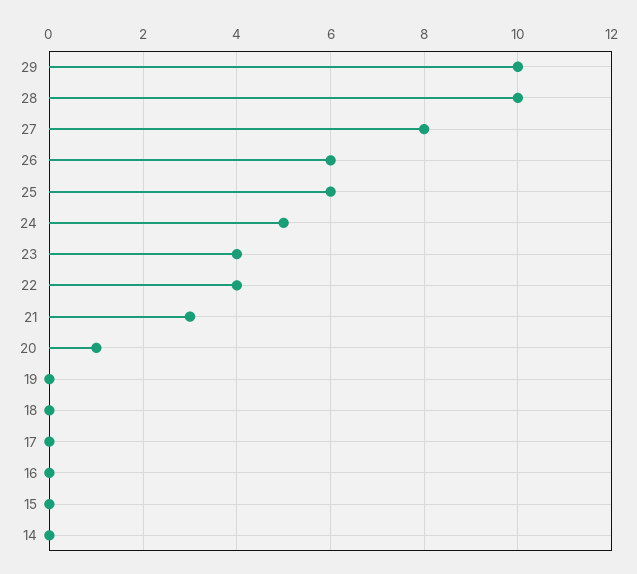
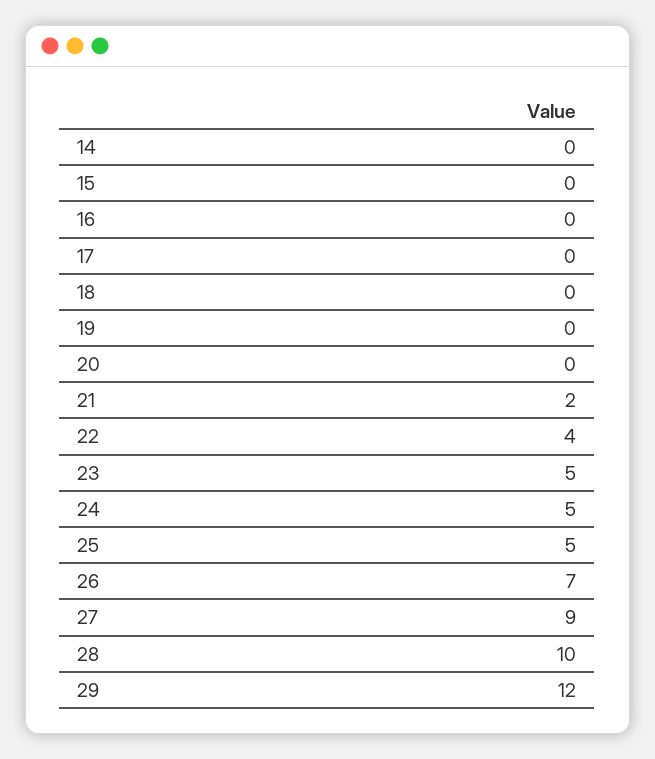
29: 10 -> 12
27: 8 -> 9
26: 6 -> 7
25: 6 -> 5
23: 4 -> 5
21: 3 -> 2
20: 1 -> 0

